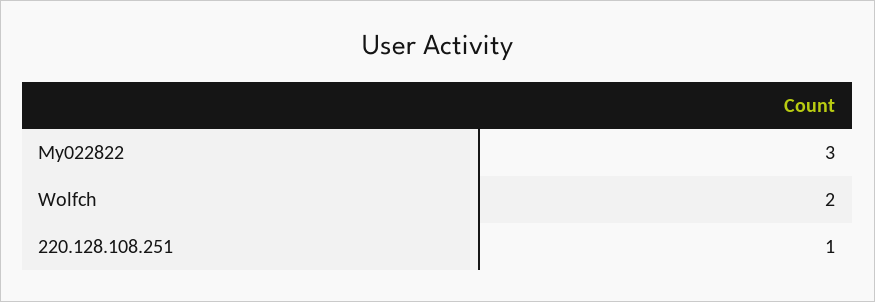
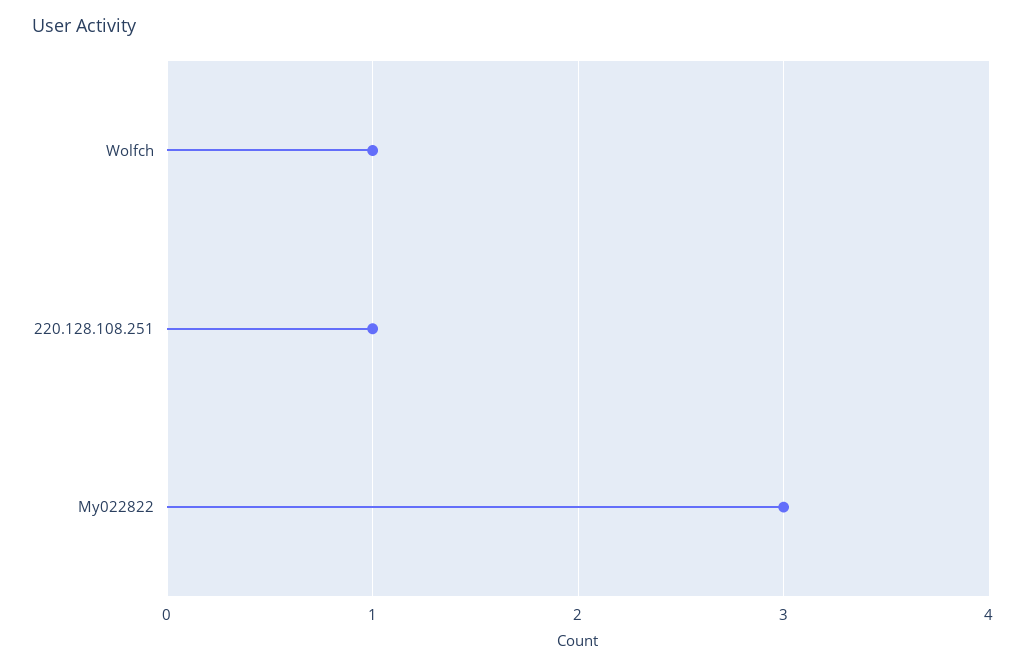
Wolfch: 2 -> 1

